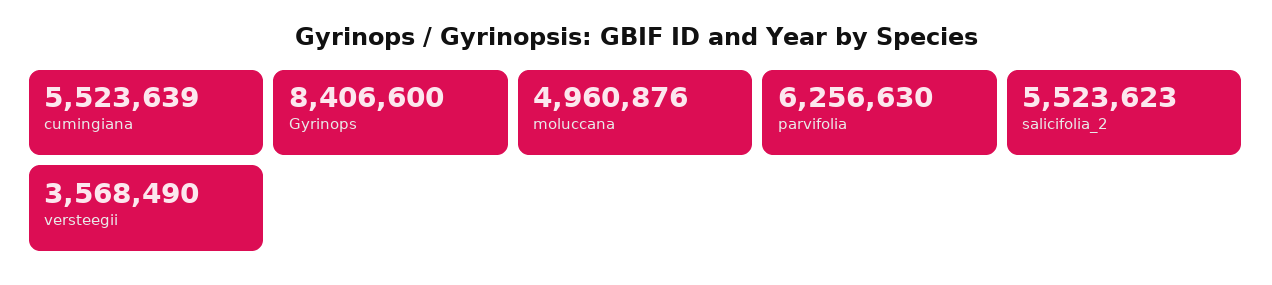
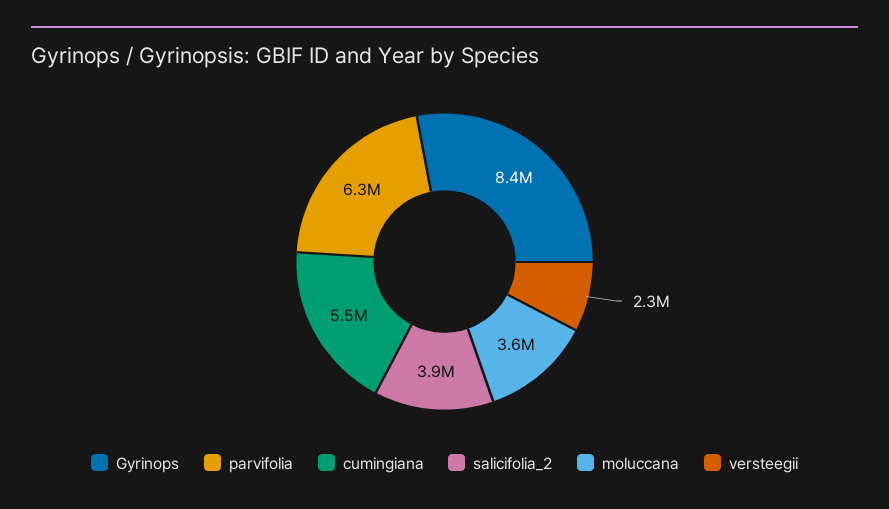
moluccana: 4960876 -> 3600000
salicifolia_2: 5523623 -> 3900000
versteegii: 3568490 -> 2300000

